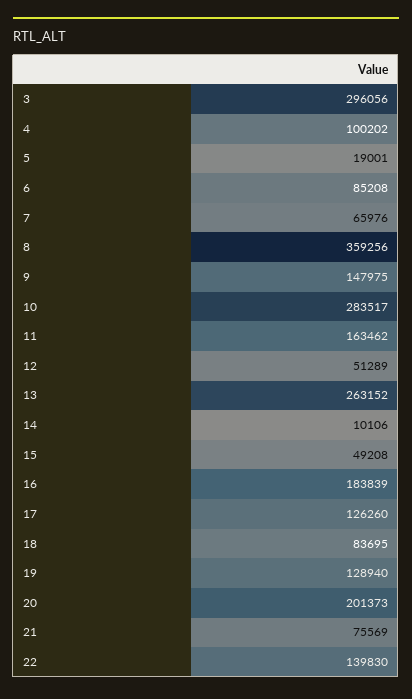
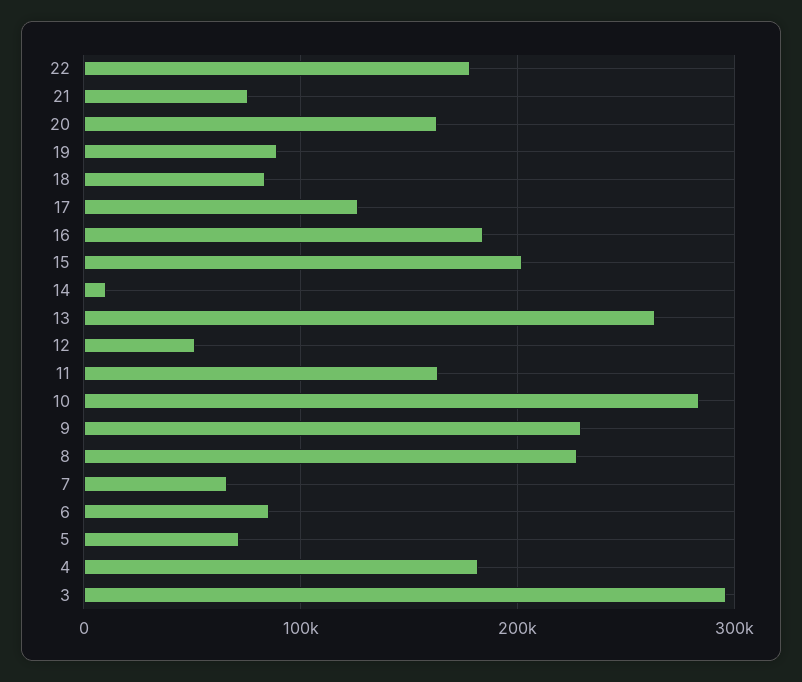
4: 100202 -> 180000
5: 19001 -> 70000
8: 359256 -> 230000
9: 147975 -> 230000
15: 49208 -> 200000
19: 128940 -> 90000
20: 201373 -> 160000
22: 139830 -> 180000

